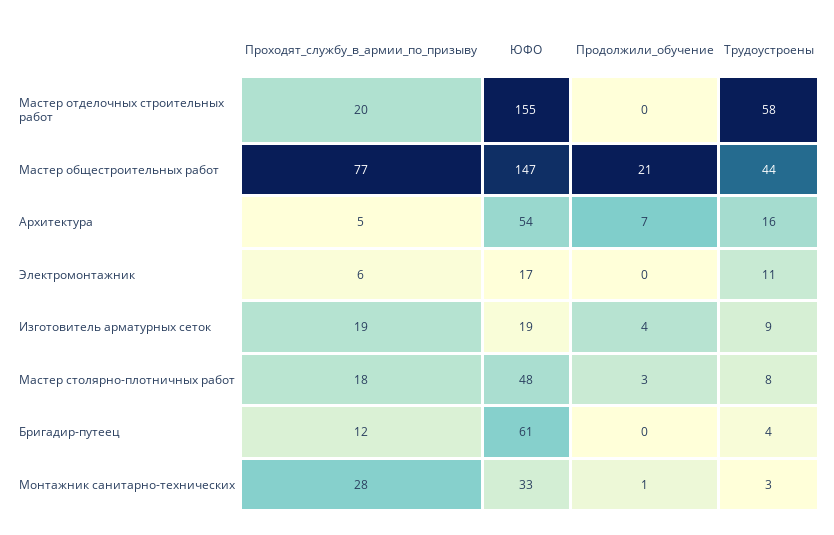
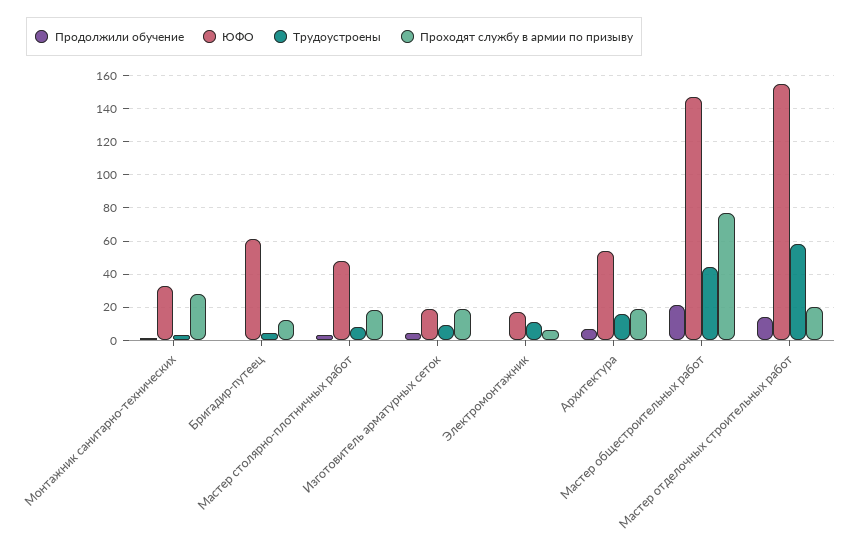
Продолжили_обучение, Мастер отделочных строительных работ: 0 -> 15
Проходят_службу_в_армии_по_призыву, Архитектура: 5 -> 20

